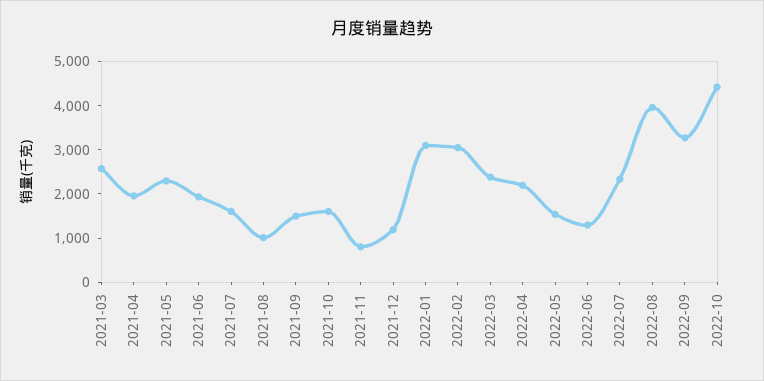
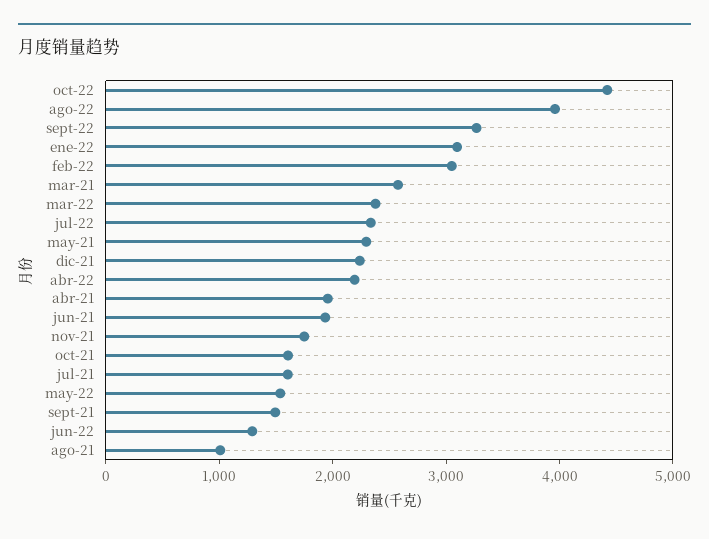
2021-11: 800 -> 1800
2021-12: 1200 -> 2200

